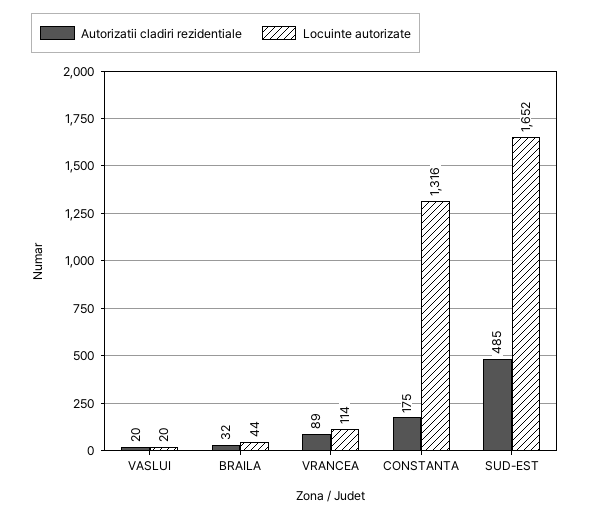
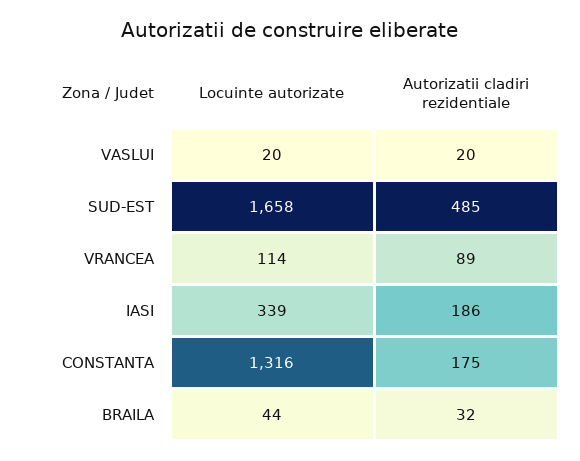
Locuinte autorizate, SUD-EST: 1652 -> 1658
Locuinte autorizate, IASI: none -> 339
Autorizatii cladiri rezidentiale, IASI: none -> 186

